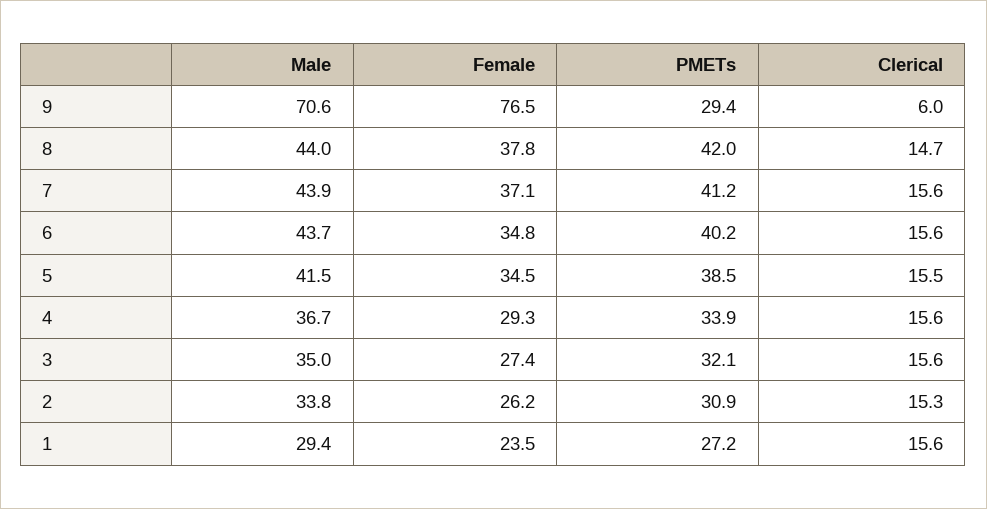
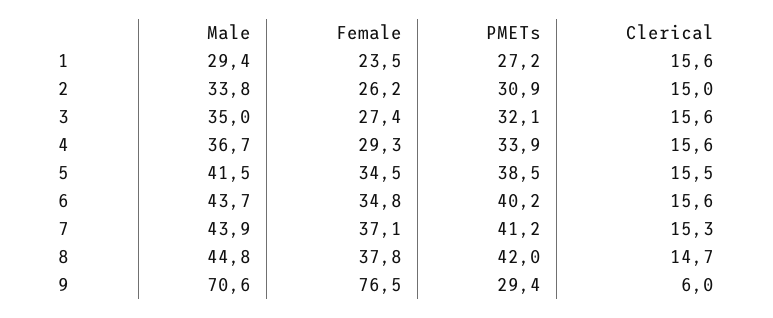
Male, 8: 44 -> 44.8
Clerical, 7: 15.6 -> 15.3
Clerical, 2: 15.3 -> 15

